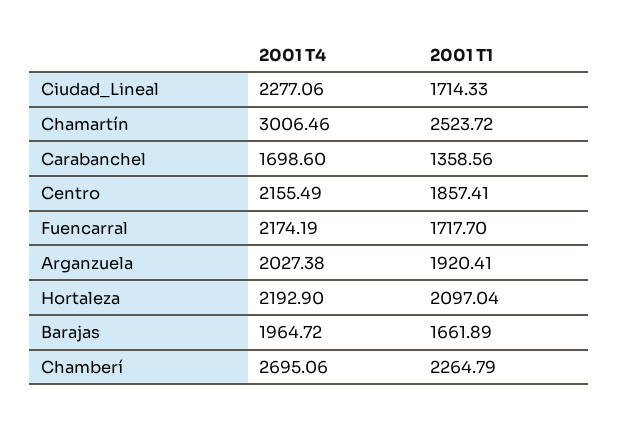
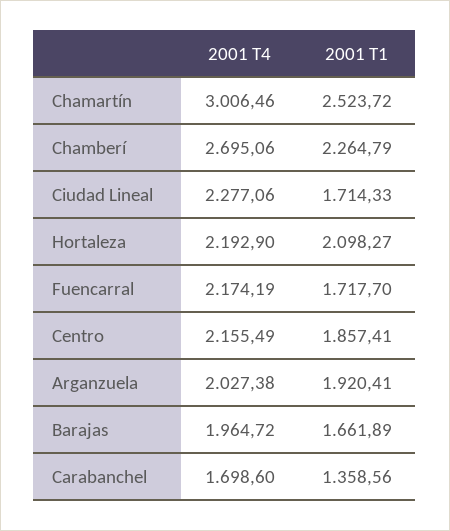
2001 T1, Hortaleza: 2097.04 -> 2098.27

